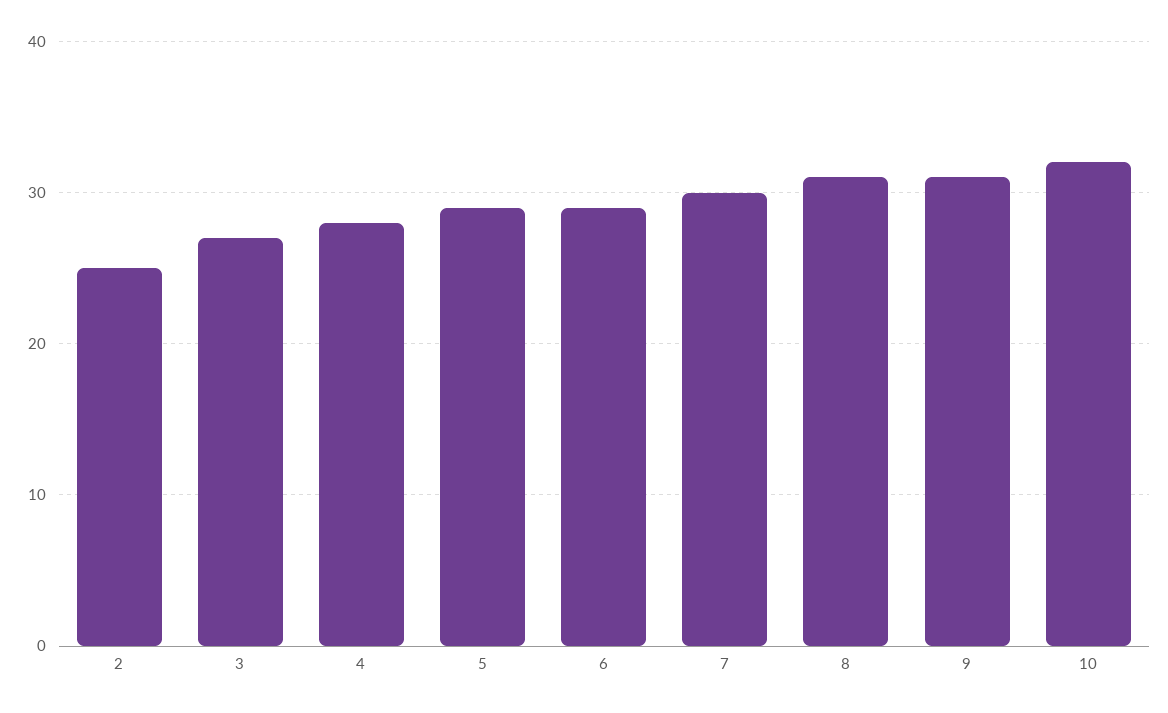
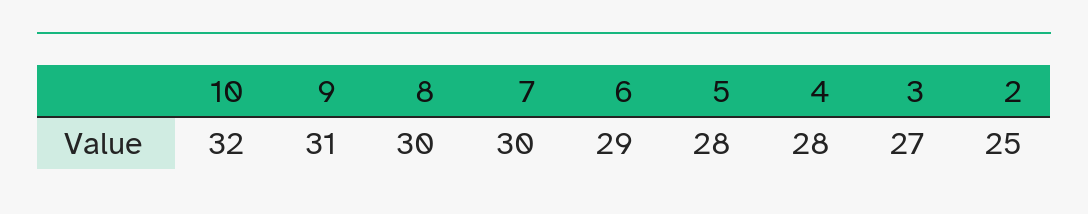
5: 29 -> 28
8: 31 -> 30

